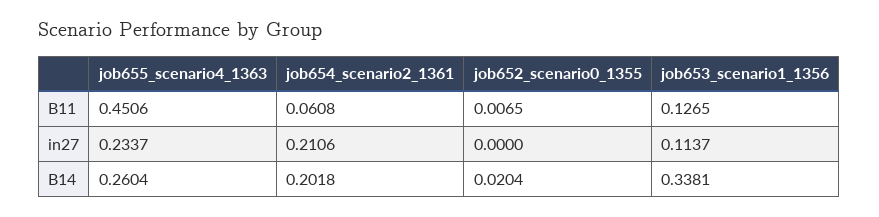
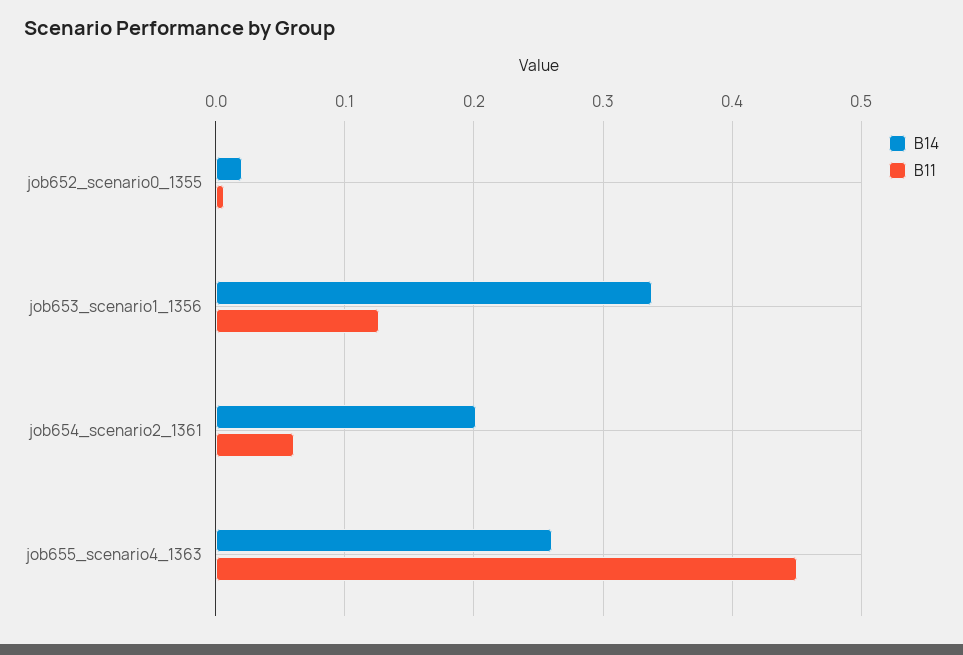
in27, job655_scenario4_1363: 0.2337 -> none
in27, job654_scenario2_1361: 0.2106 -> none
in27, job652_scenario0_1355: 0 -> none
in27, job653_scenario1_1356: 0.1137 -> none

